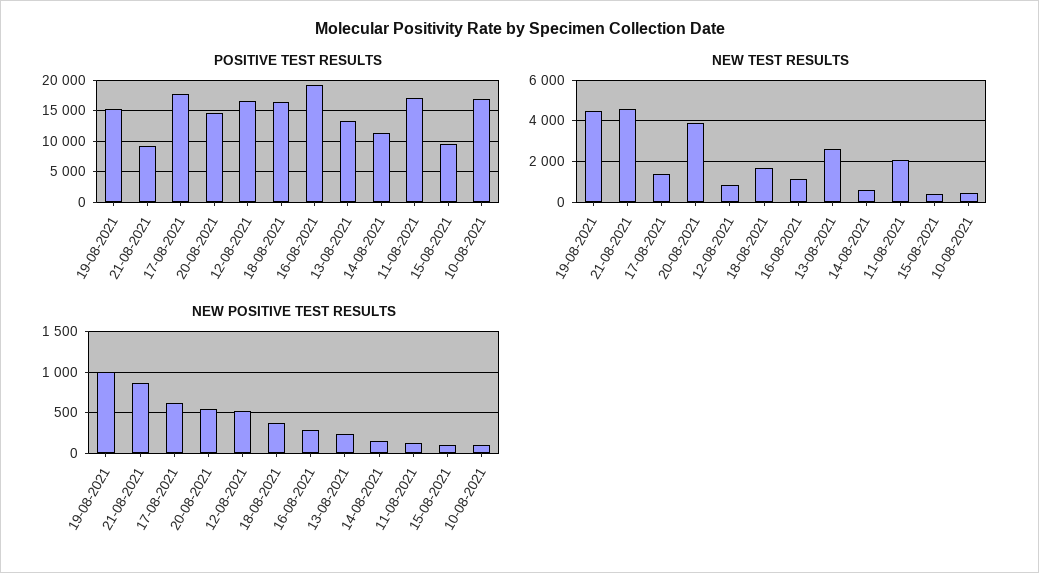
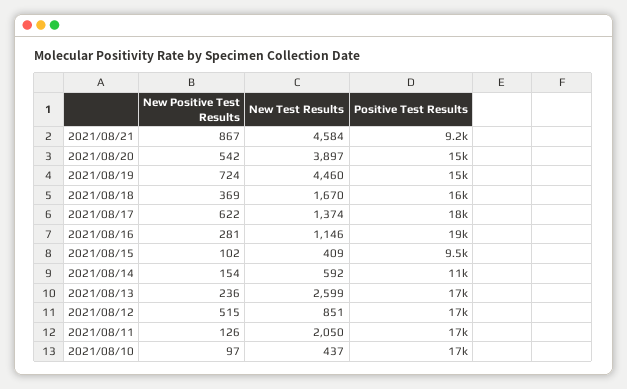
POSITIVE TEST RESULTS, 13-08-2021: 13000 -> 17000
NEW POSITIVE TEST RESULTS, 19-08-2021: 1000 -> 724

